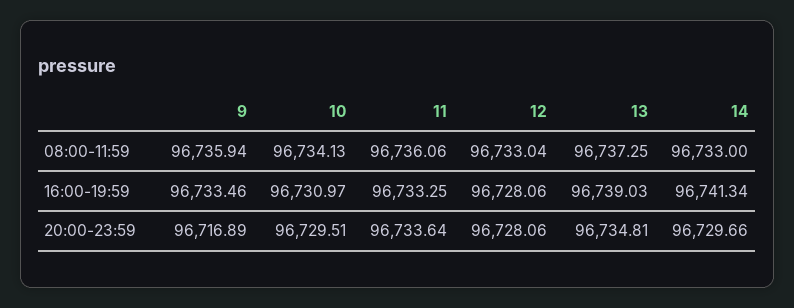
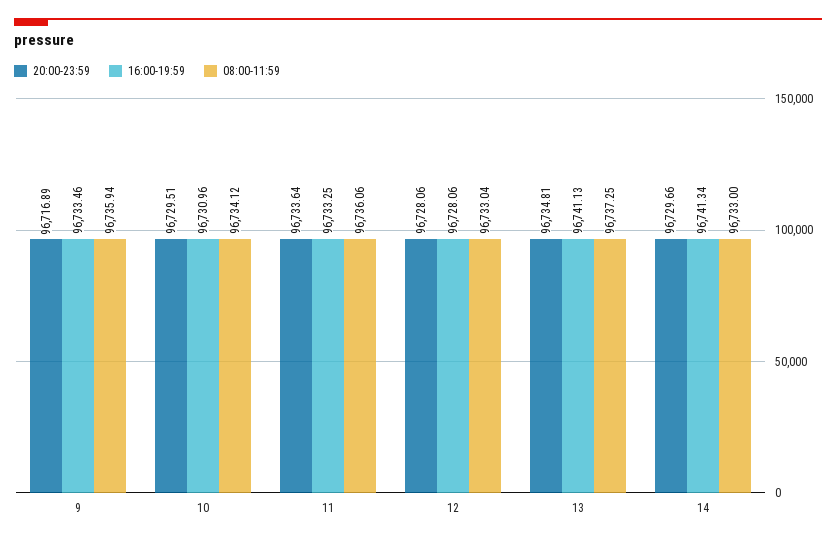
08:00-11:59, 10: 96734.13 -> 96734.12
16:00-19:59, 10: 96730.97 -> 96730.96
16:00-19:59, 13: 96739.03 -> 96741.13

